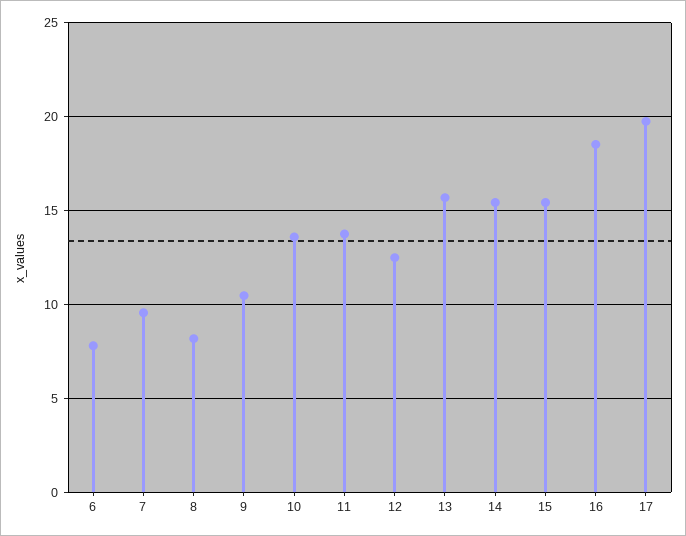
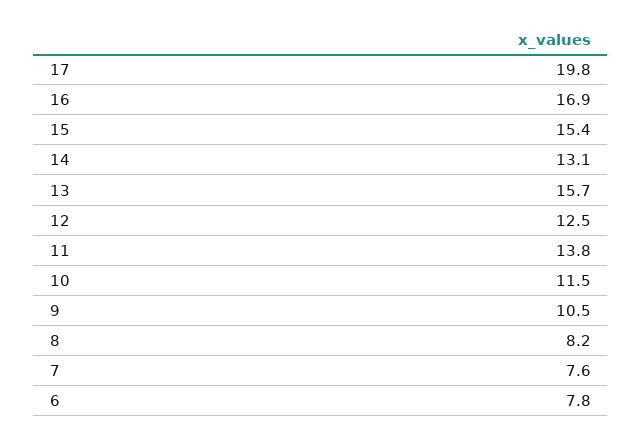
7: 9.5 -> 7.6
10: 13.5 -> 11.5
14: 15.5 -> 13.1
16: 18.5 -> 16.9

